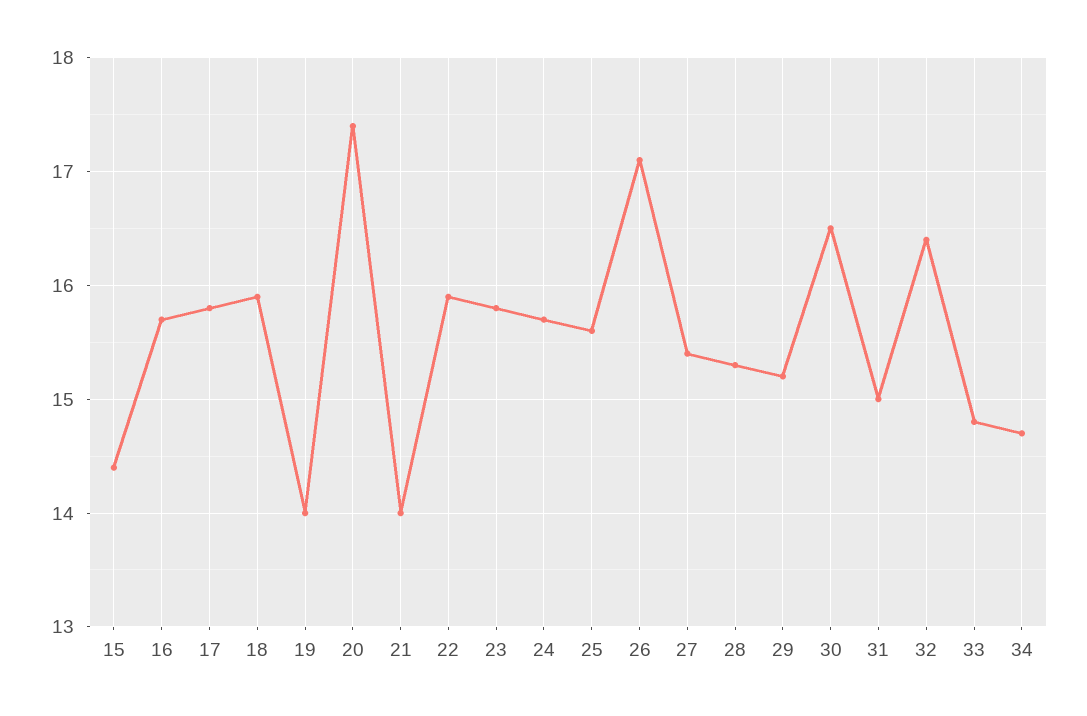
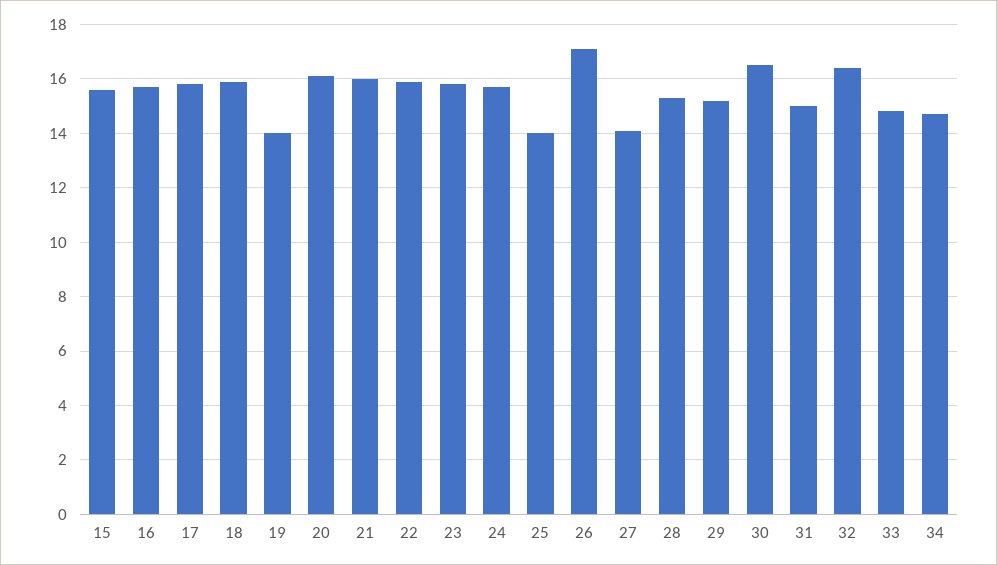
15: 14.4 -> 15.5
20: 17.4 -> 16
21: 14 -> 16
25: 15.6 -> 14
27: 15.4 -> 14

